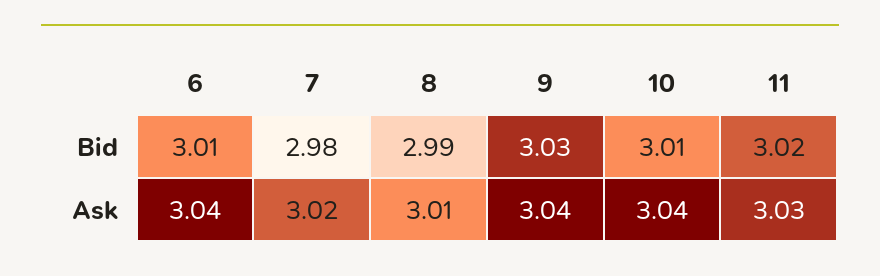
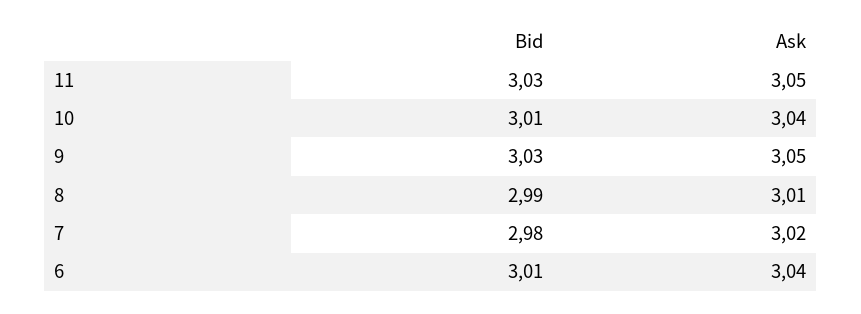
11, Bid: 3.02 -> 3.03
9, Ask: 3.04 -> 3.05
11, Ask: 3.03 -> 3.05

